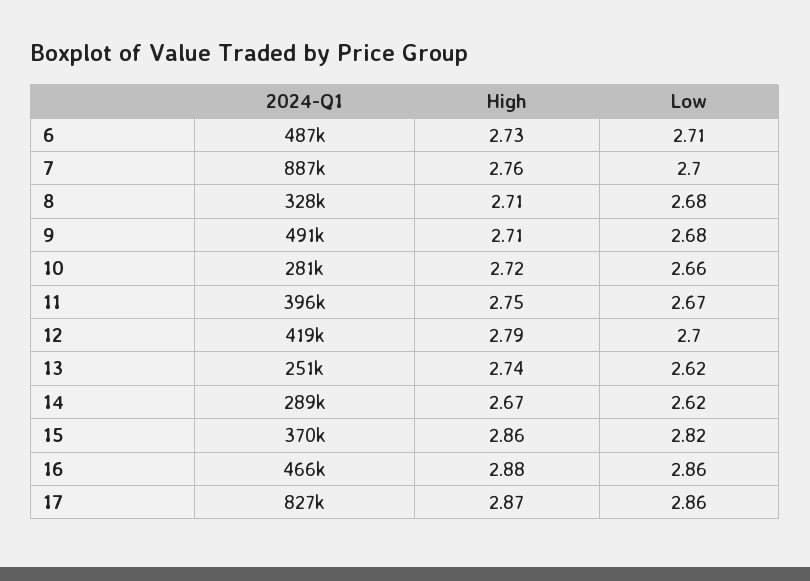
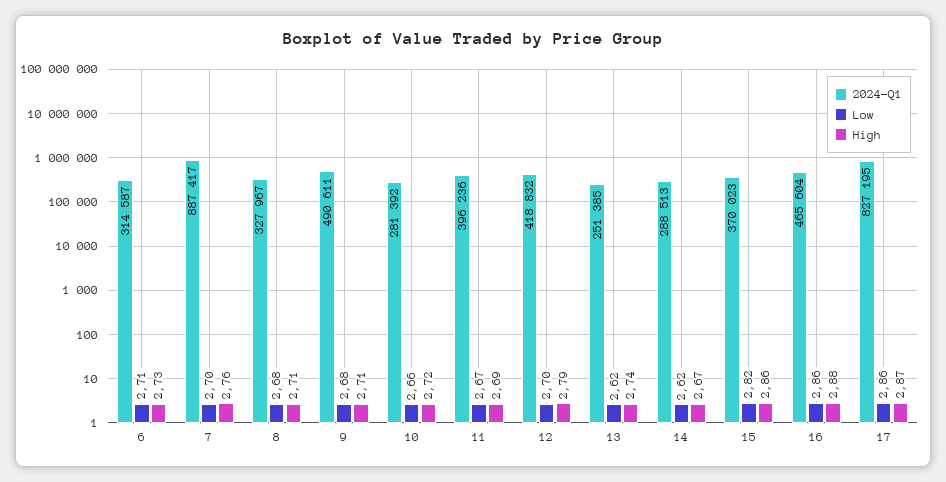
2024-Q1, 6: 487000 -> 314587
High, 11: 2.75 -> 2.69

